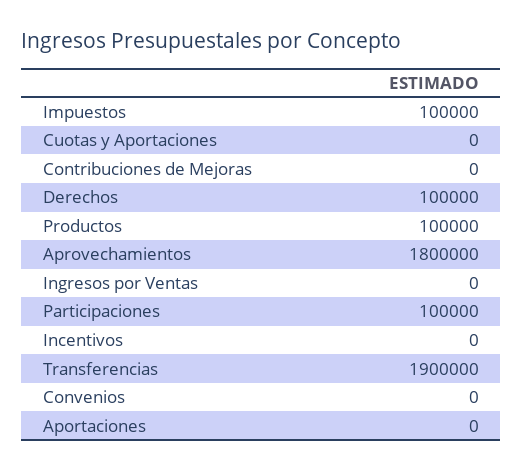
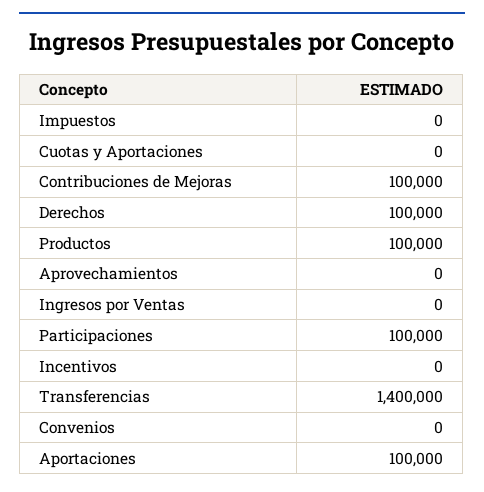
Impuestos: 100000 -> 0
Contribuciones de Mejoras: 0 -> 100000
Aprovechamientos: 1800000 -> 0
Transferencias: 1900000 -> 1400000
Aportaciones: 0 -> 100000

